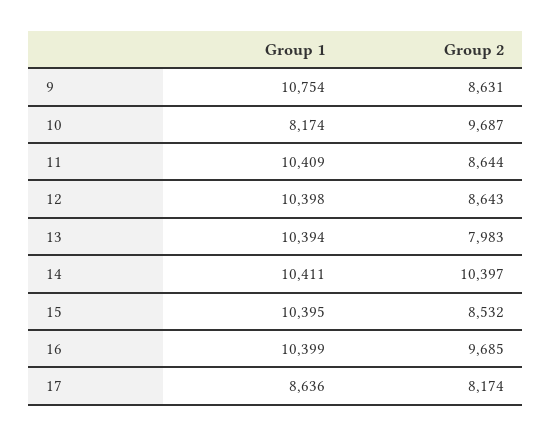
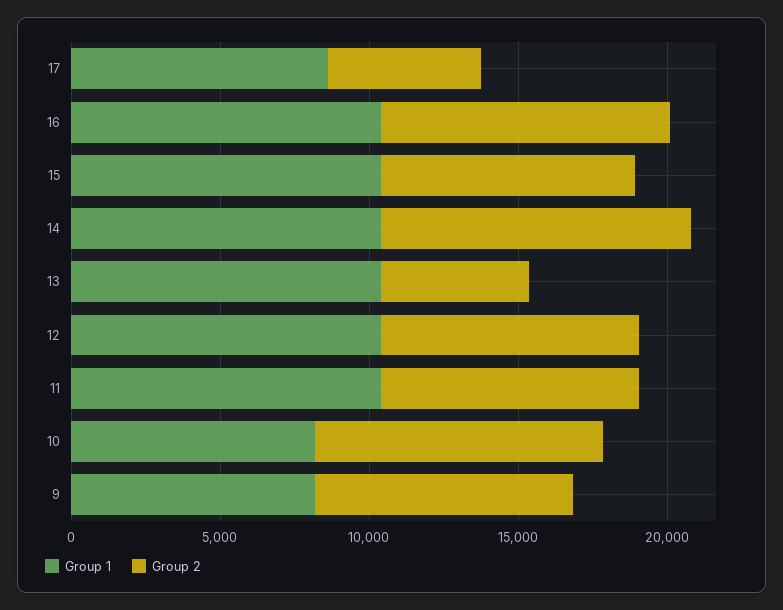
Group 1, 9: 10754 -> 8000
Group 2, 13: 7983 -> 5000
Group 2, 17: 8174 -> 5000

